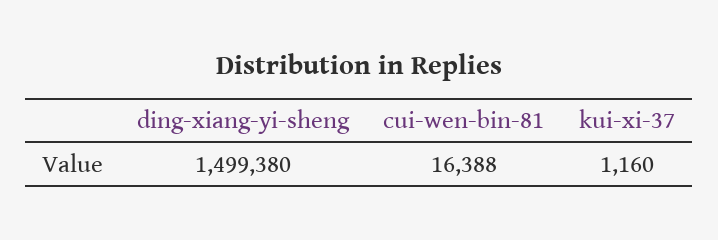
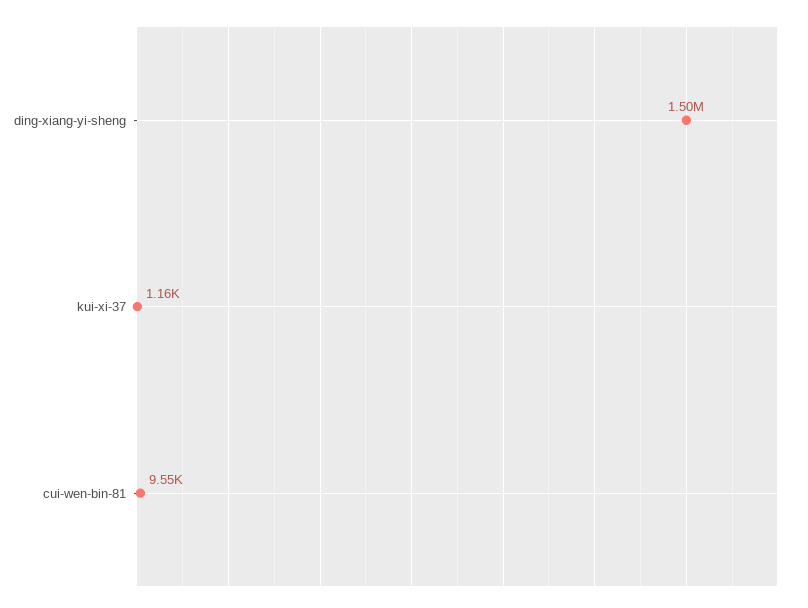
cui-wen-bin-81: 16388 -> 9550

